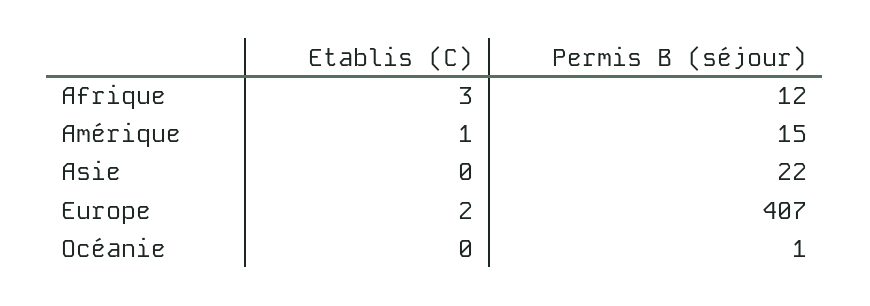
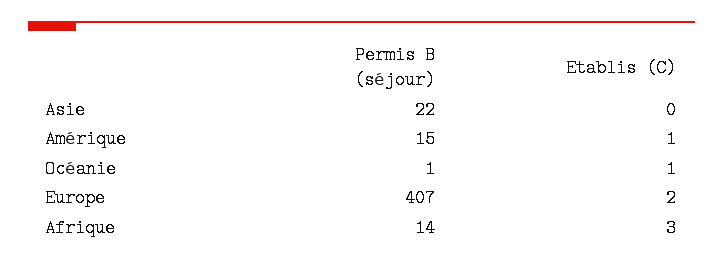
Permis B (séjour), Afrique: 12 -> 14
Etablis (C), Océanie: 0 -> 1

